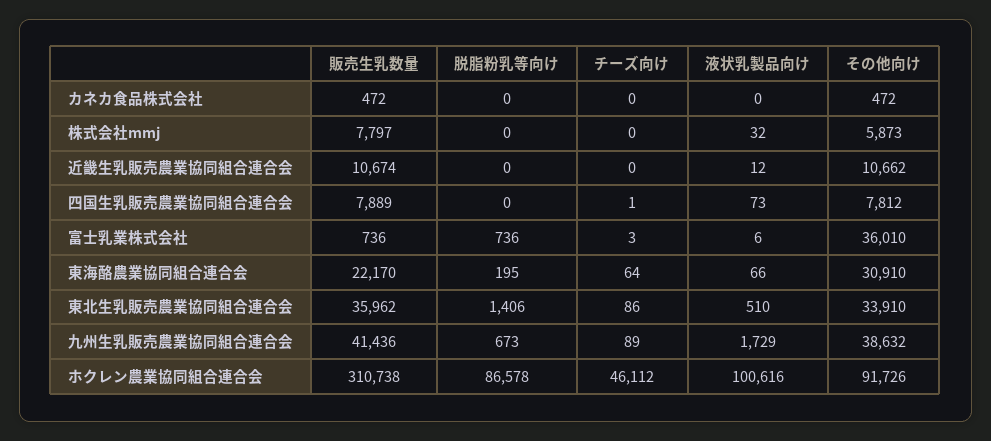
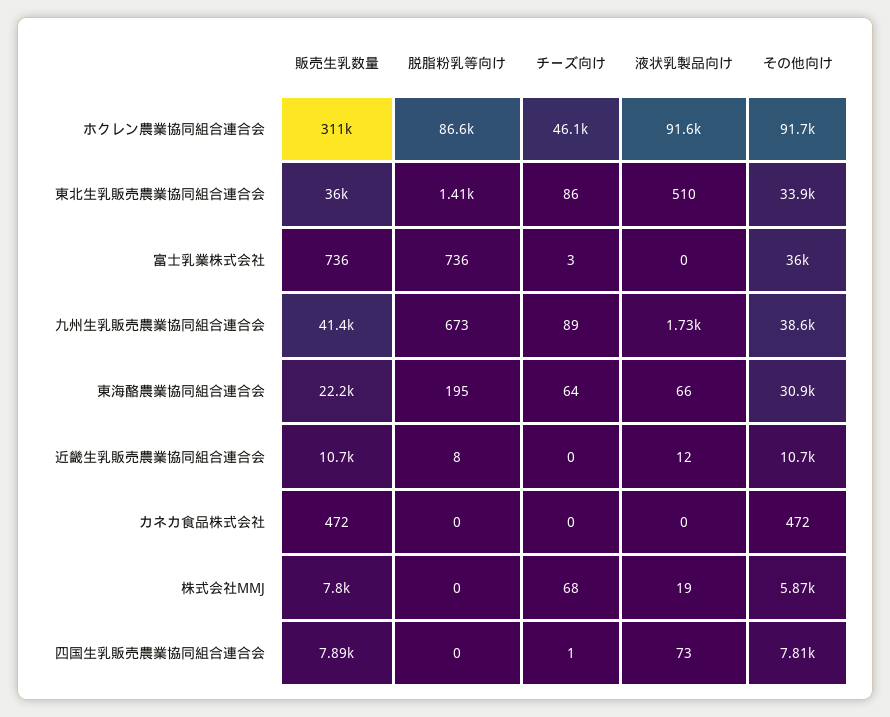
チーズ向け, 株式会社mmj: 0 -> 68
液状乳製品向け, 株式会社mmj: 32 -> 19
脱脂粉乳等向け, 近畿生乳販売農業協同組合連合会: 0 -> 8
液状乳製品向け, 富士乳業株式会社: 6 -> 0
液状乳製品向け, ホクレン農業協同組合連合会: 100616 -> 91600

